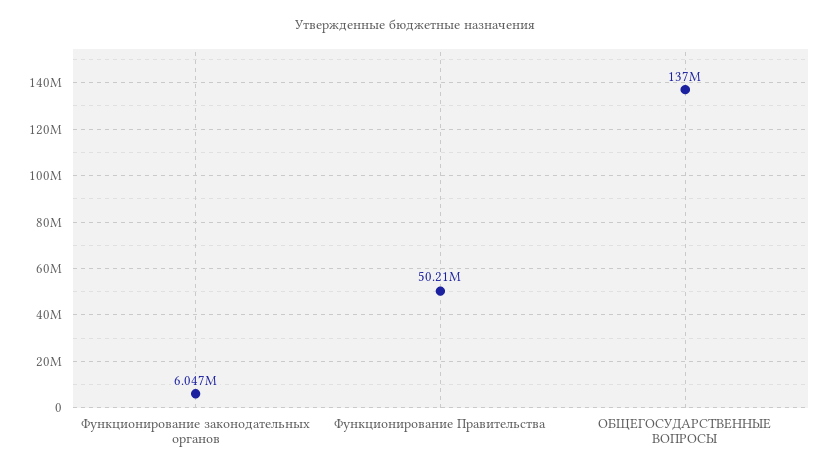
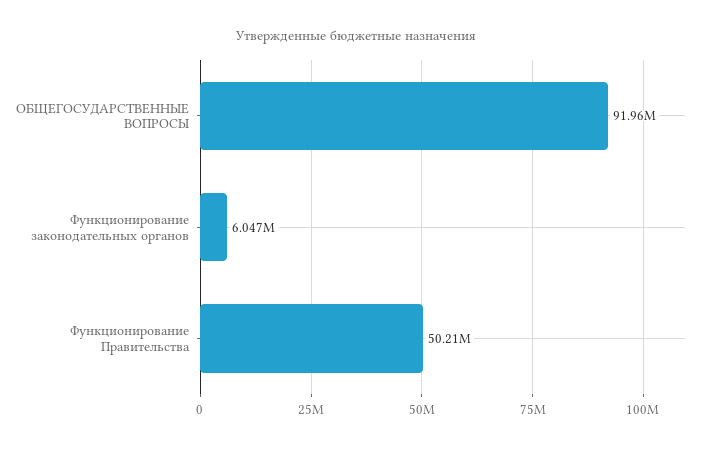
ОБЩЕГОСУДАРСТВЕННЫЕ ВОПРОСЫ: 137000000 -> 91960000

